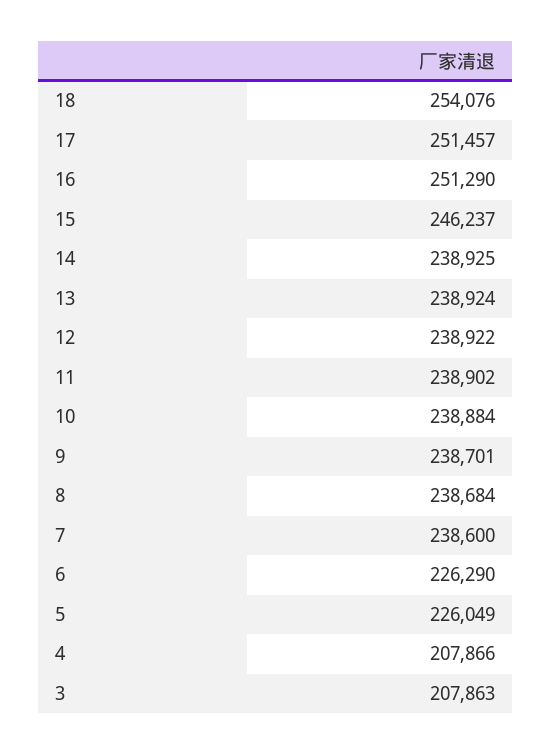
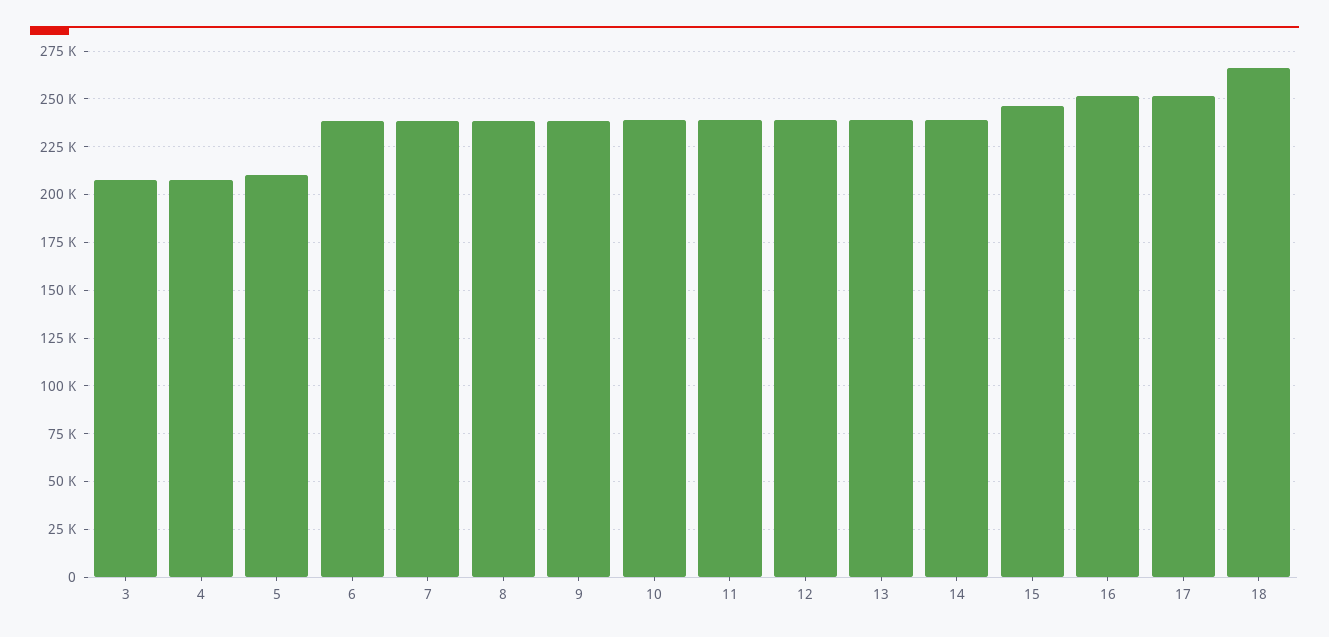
18: 254076 -> 265000
6: 226290 -> 240000
5: 226049 -> 210000

